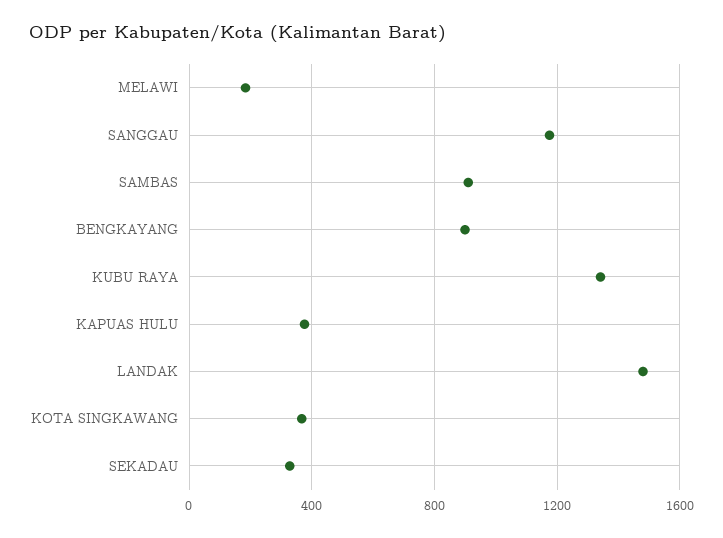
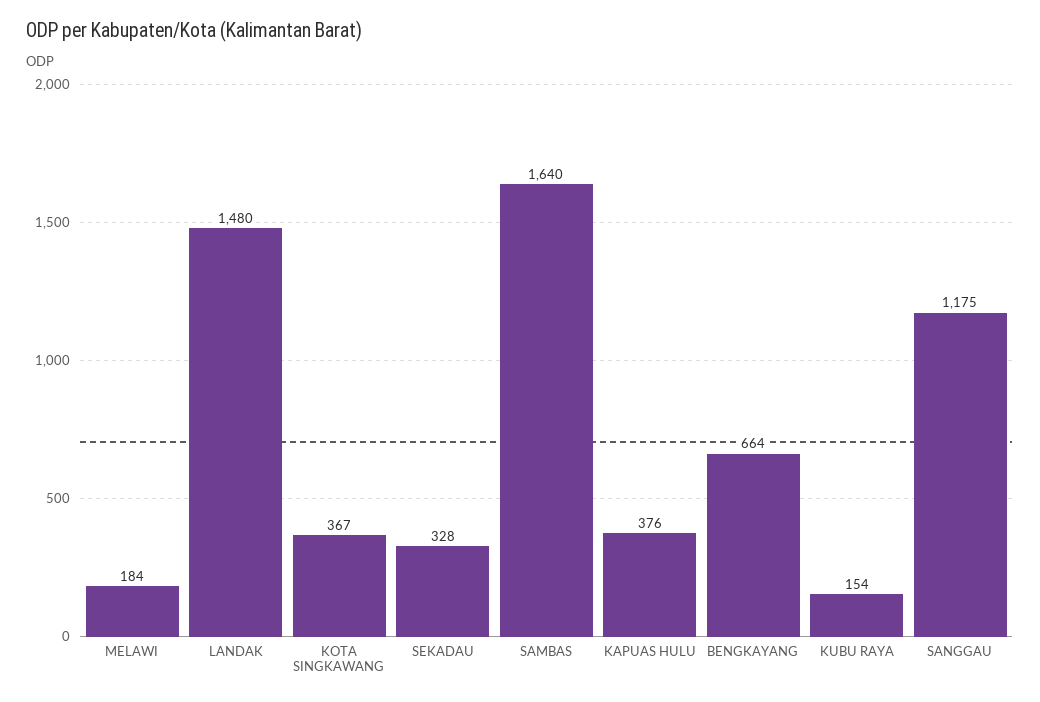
SAMBAS: 900 -> 1640
BENGKAYANG: 900 -> 664
KUBU RAYA: 1350 -> 154

